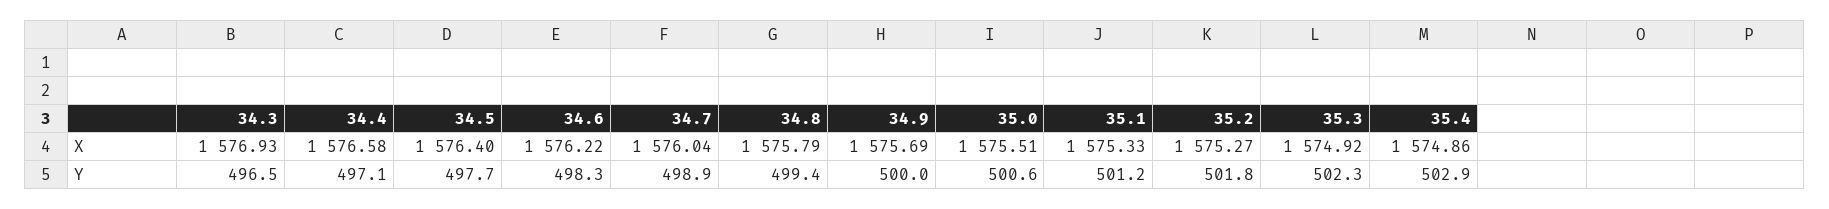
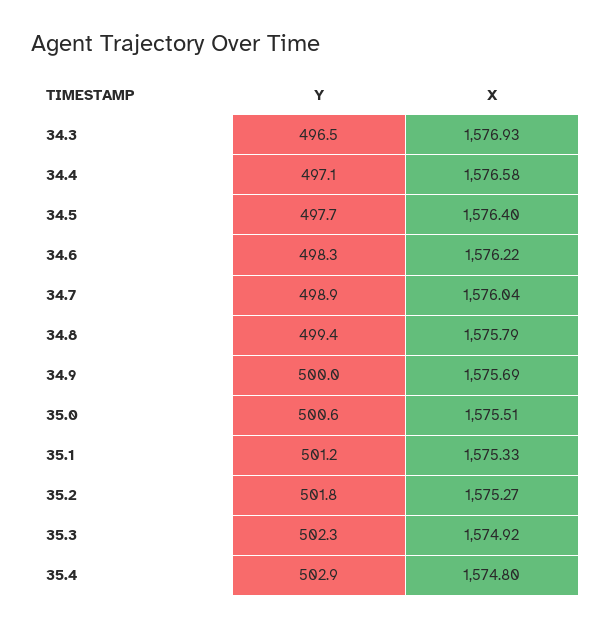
35.4, X: 1574.86 -> 1574.8

